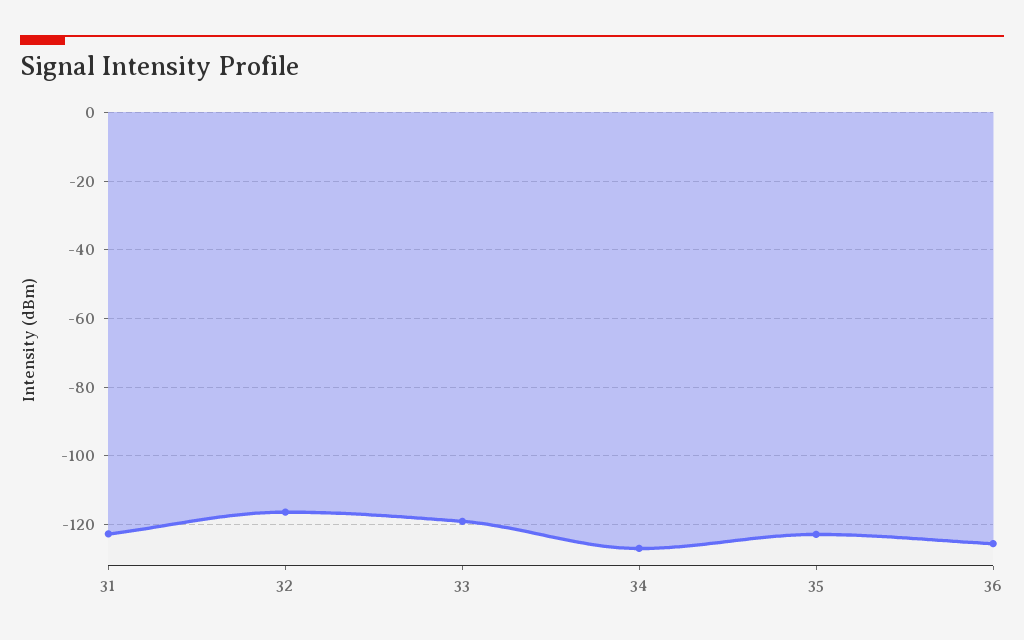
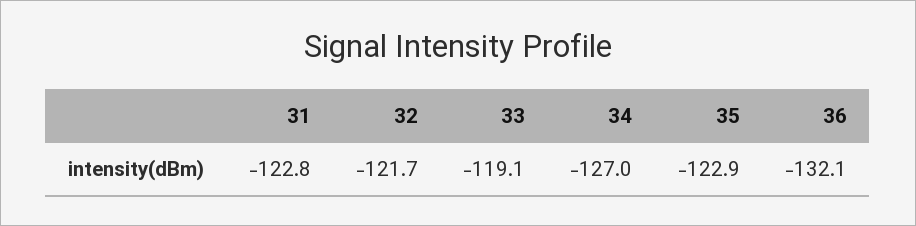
32: -116 -> -121.7
36: -126 -> -132.1

